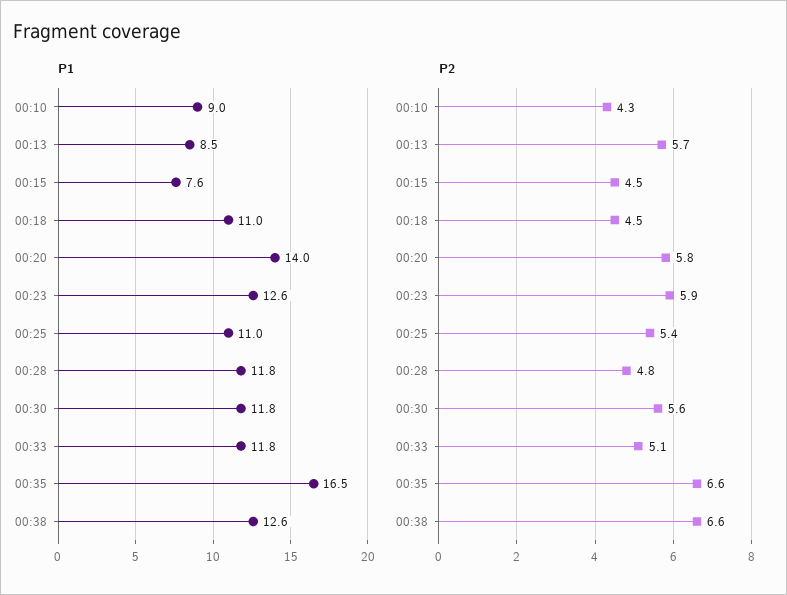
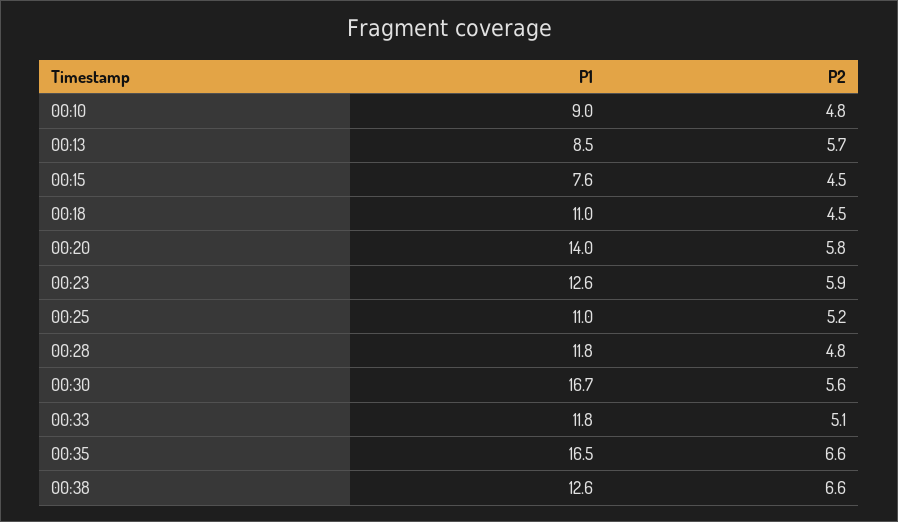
P1, 00:30: 11.8 -> 16.7
P2, 00:10: 4.3 -> 4.8
P2, 00:25: 5.4 -> 5.2

